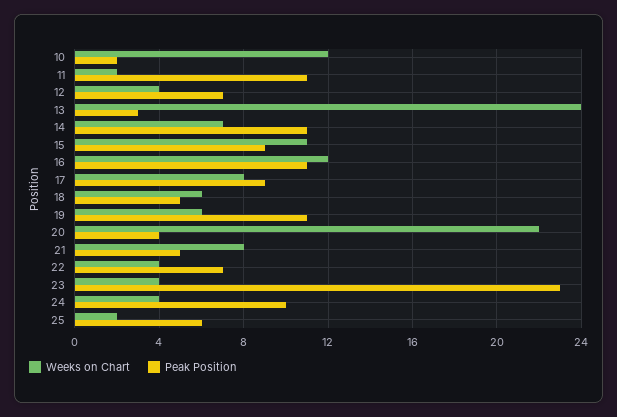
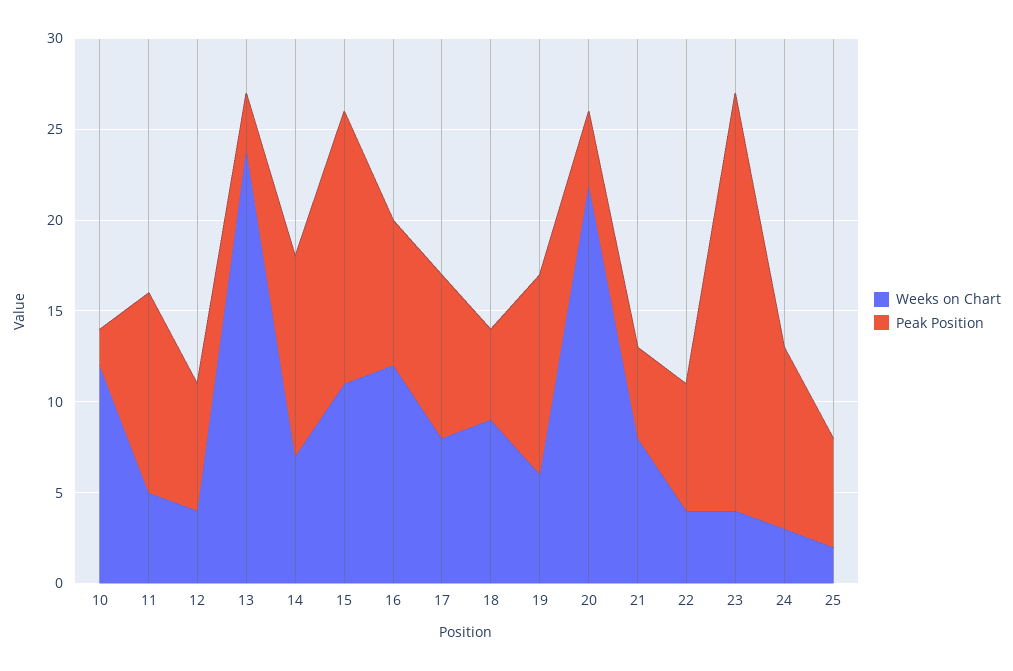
Weeks on Chart, 11: 2 -> 5
Peak Position, 15: 9 -> 15
Peak Position, 16: 11 -> 8
Weeks on Chart, 18: 6 -> 9
Weeks on Chart, 24: 4 -> 3

